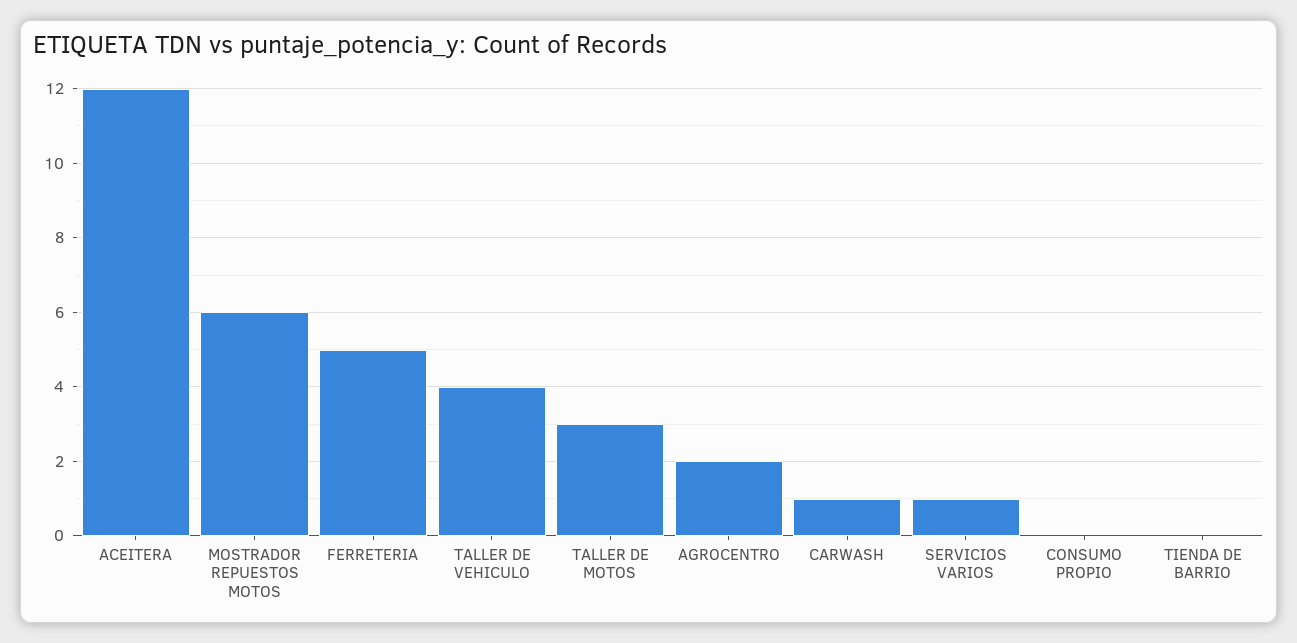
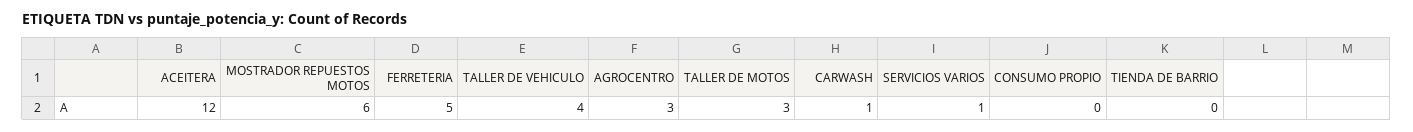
AGROCENTRO: 2 -> 3

